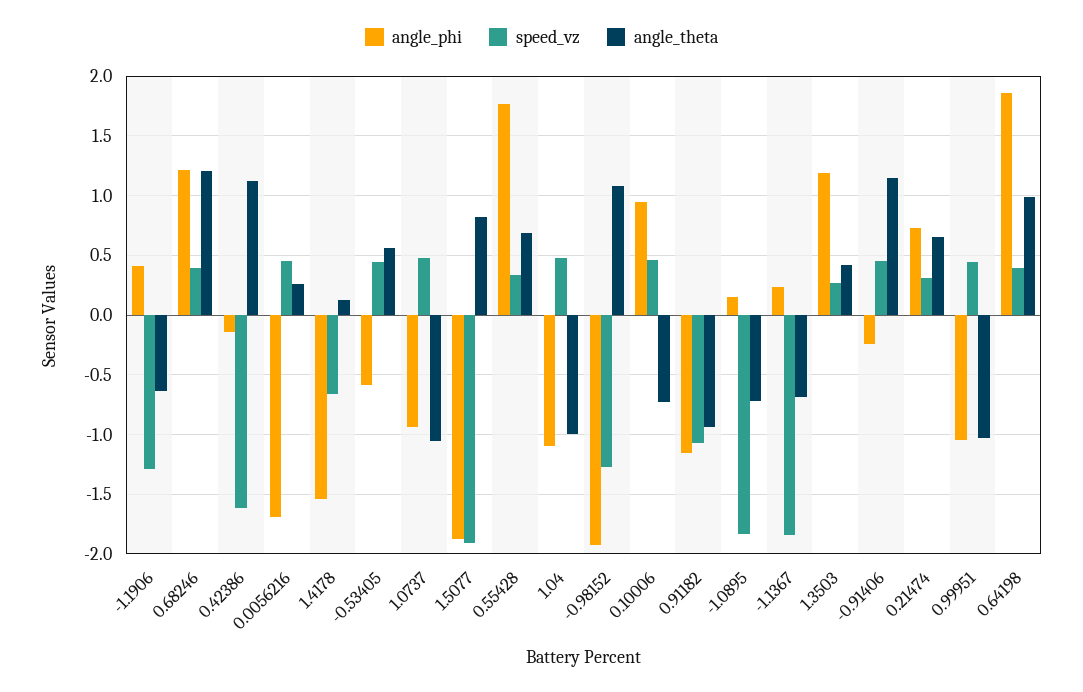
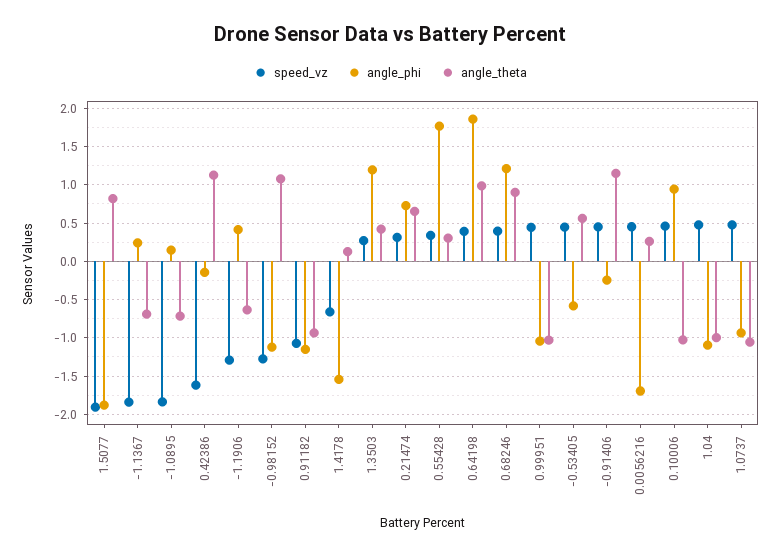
angle_theta, 0.68246: 1.2 -> 0.9
angle_theta, 0.55428: 0.7 -> 0.3
angle_phi, -0.98152: -1.9 -> -1.1
angle_theta, 0.10006: -0.7 -> -1

